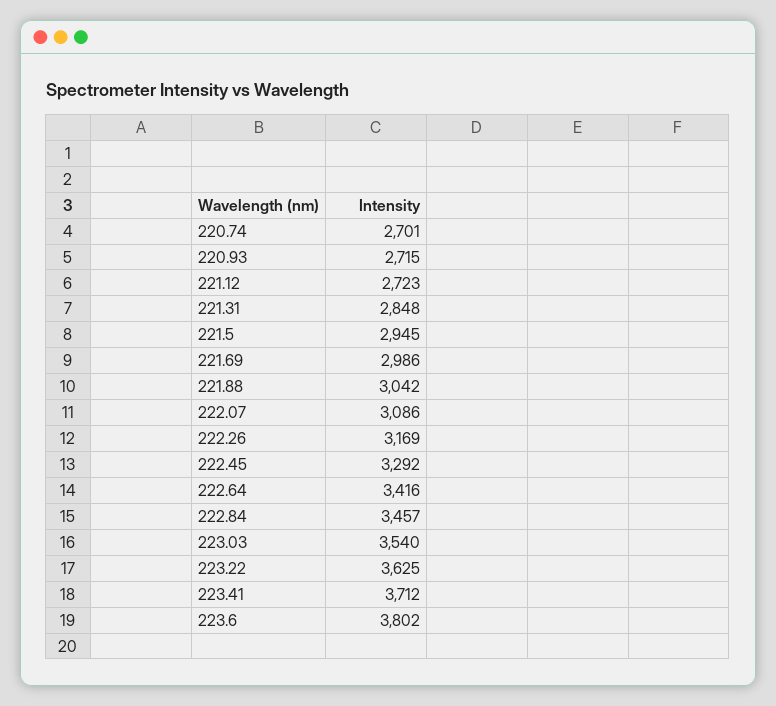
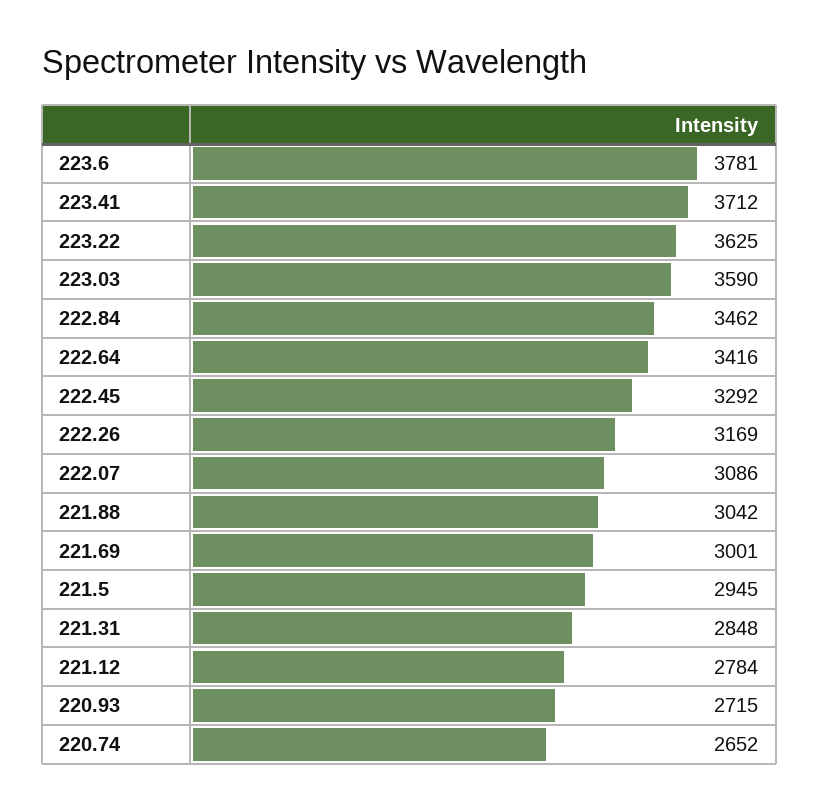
220.74: 2701 -> 2652
221.12: 2723 -> 2784
221.69: 2986 -> 3001
222.84: 3457 -> 3462
223.03: 3540 -> 3590
223.6: 3802 -> 3781

